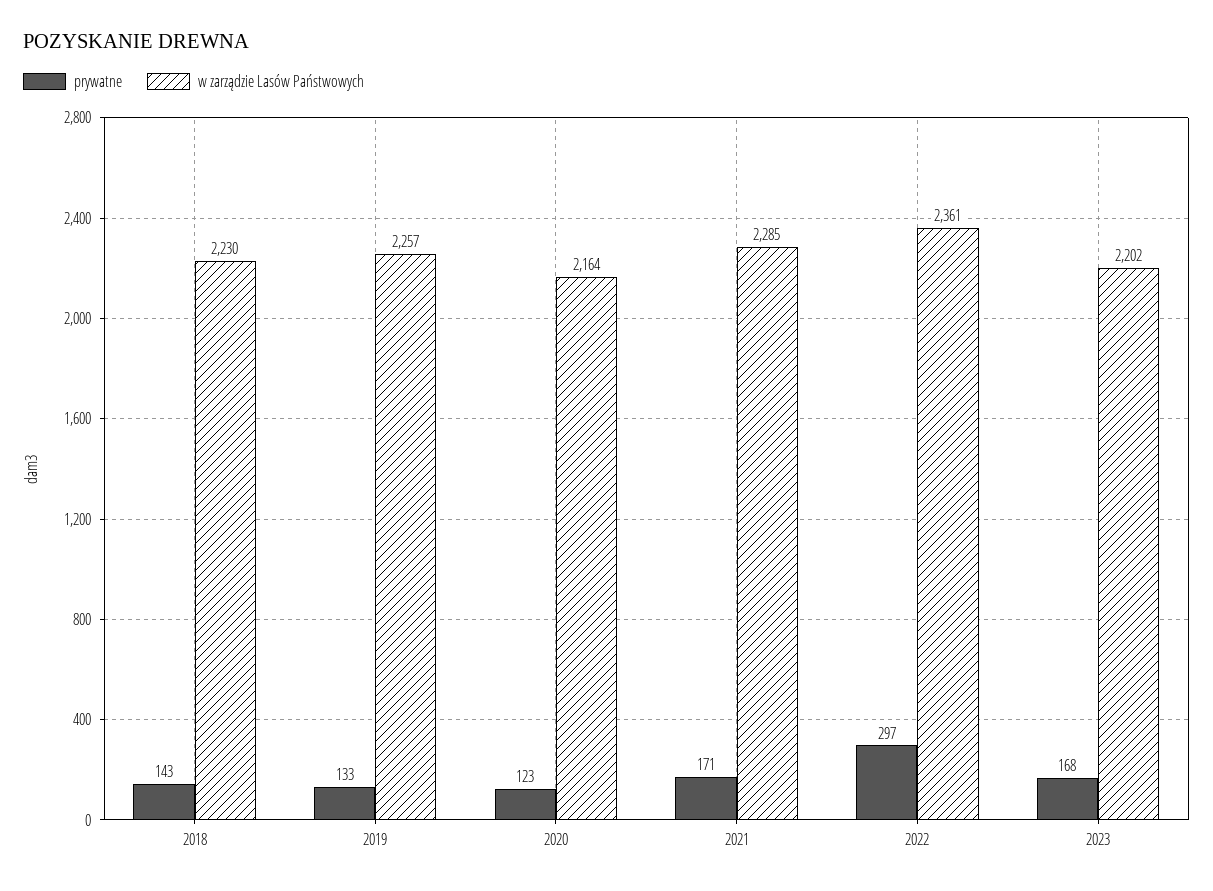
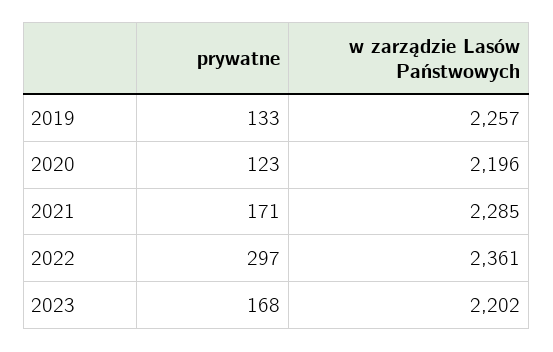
prywatne, 2018: 143 -> none
w zarządzie Lasów Państwowych, 2018: 2230 -> none
w zarządzie Lasów Państwowych, 2020: 2164 -> 2196

